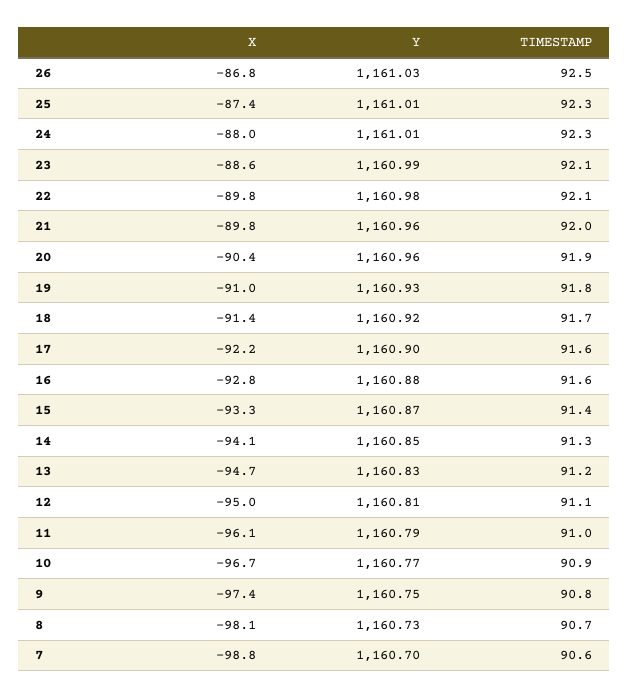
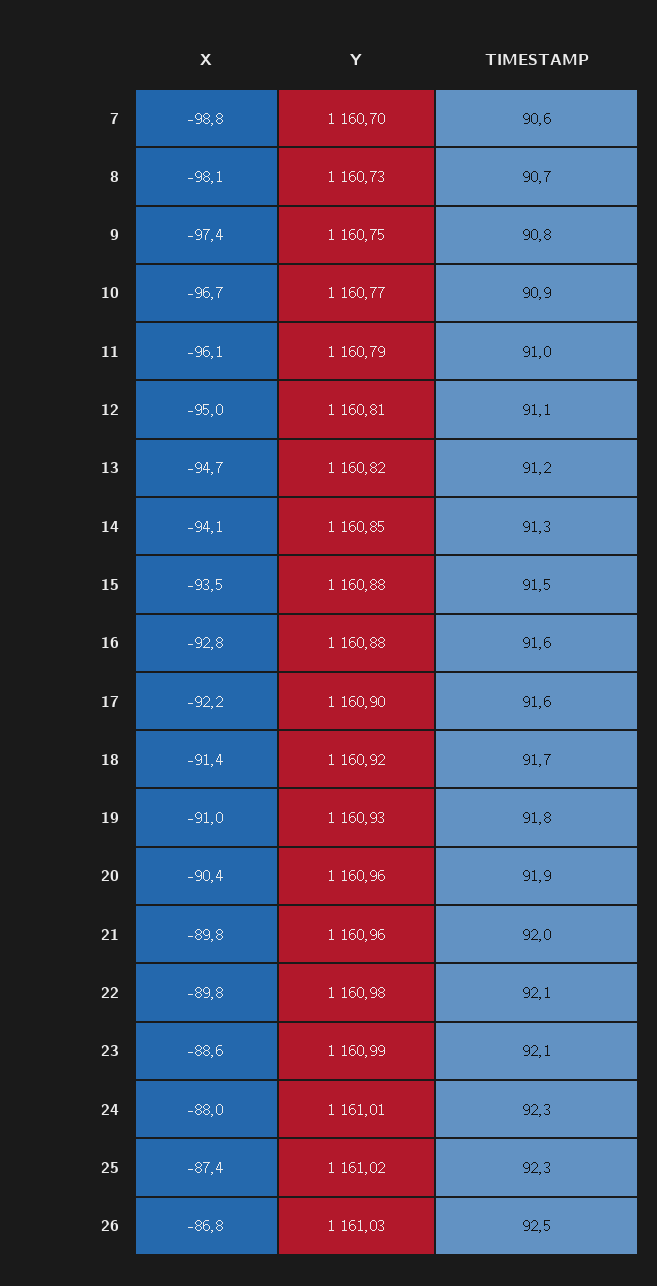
Y, 25: 1161.01 -> 1161.02
X, 15: -93.3 -> -93.5
Y, 15: 1160.87 -> 1160.88
TIMESTAMP, 15: 91.4 -> 91.5
Y, 13: 1160.83 -> 1160.82

